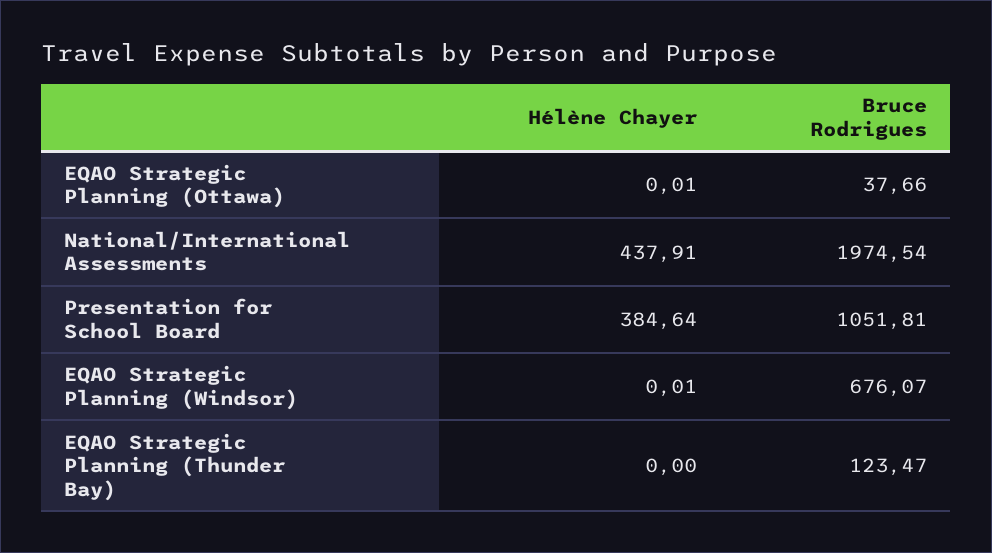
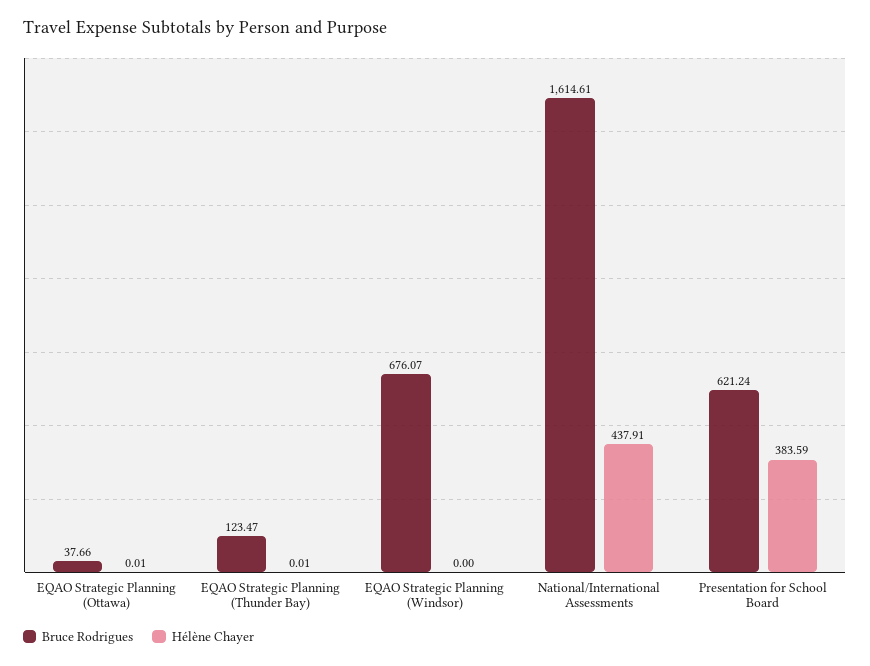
Bruce Rodrigues, National/International Assessments: 1974.54 -> 1614.61
Hélène Chayer, Presentation for School Board: 384.64 -> 383.59
Bruce Rodrigues, Presentation for School Board: 1051.81 -> 621.24
Hélène Chayer, EQAO Strategic Planning (Windsor): 0.01 -> 0
Hélène Chayer, EQAO Strategic Planning (Thunder Bay): 0 -> 0.01

